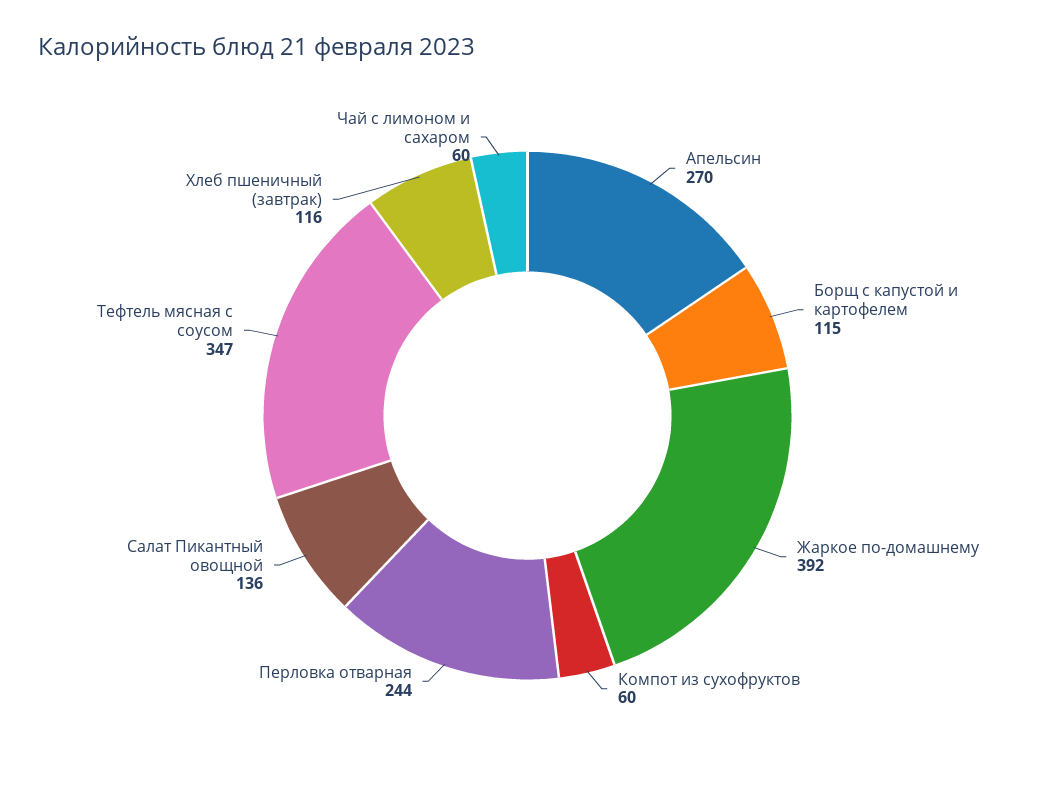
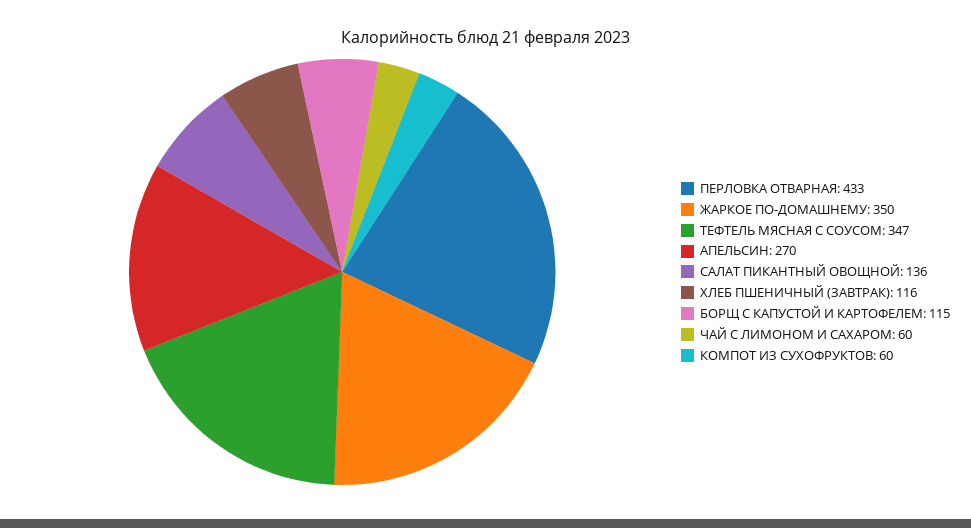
Жаркое по-домашнему: 392 -> 350
Перловка отварная: 244 -> 433

